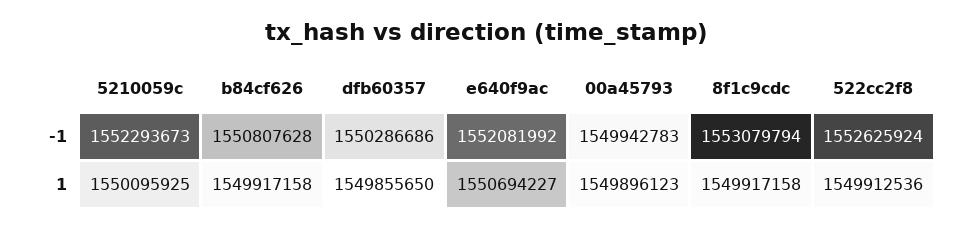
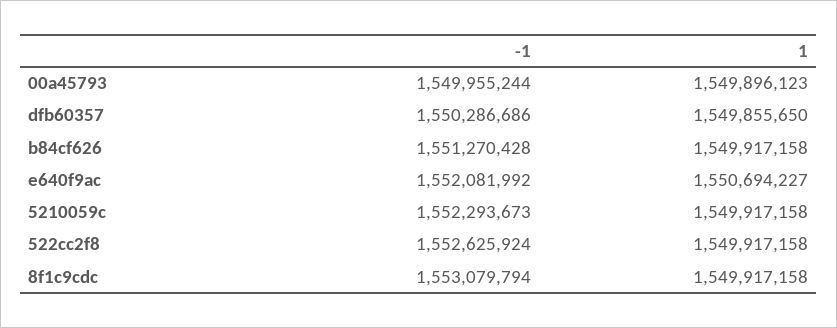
b84cf626, -1: 1550807628 -> 1551270428
00a45793, -1: 1549942783 -> 1549955244
5210059c, 1: 1550095925 -> 1549917158
522cc2f8, 1: 1549912536 -> 1549917158

